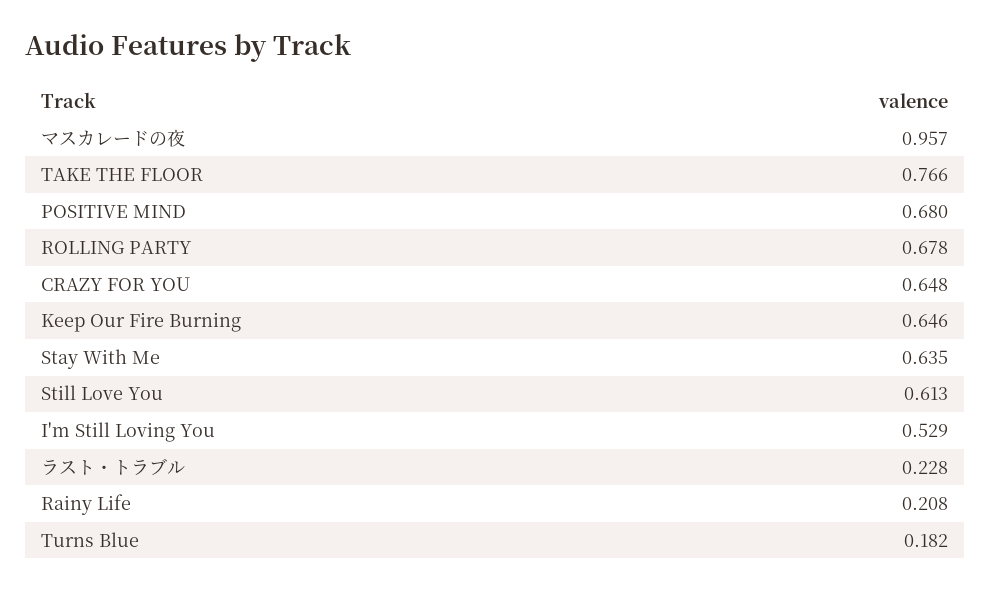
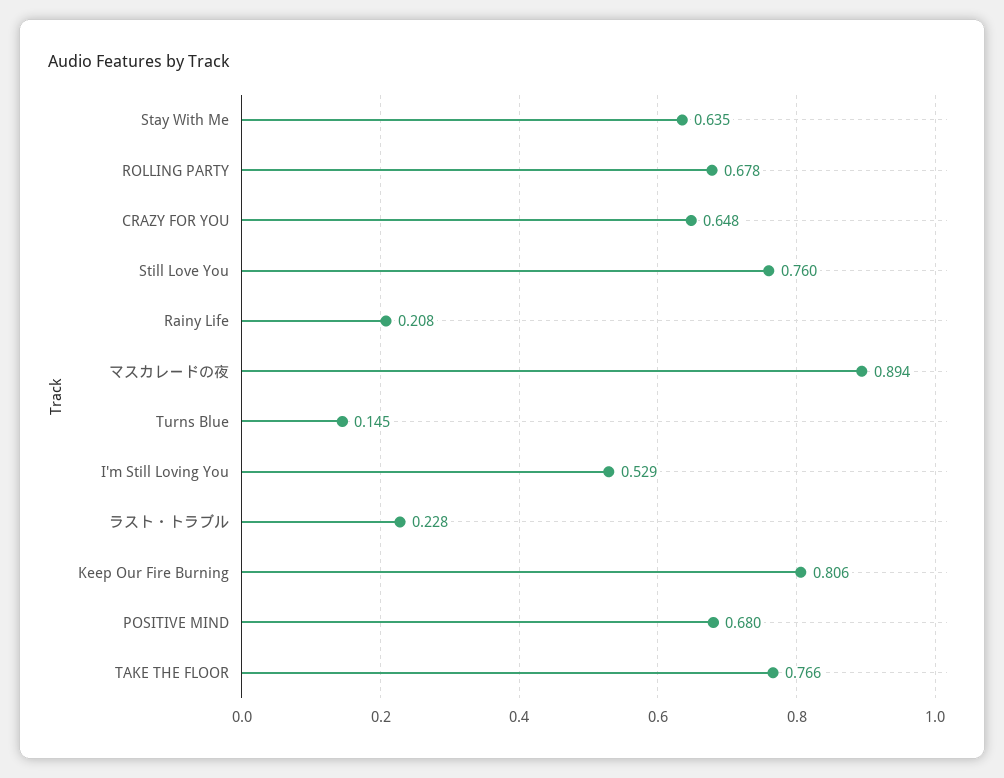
マスカレードの夜: 0.957 -> 0.894
Keep Our Fire Burning: 0.646 -> 0.806
Still Love You: 0.613 -> 0.76
Turns Blue: 0.182 -> 0.145

